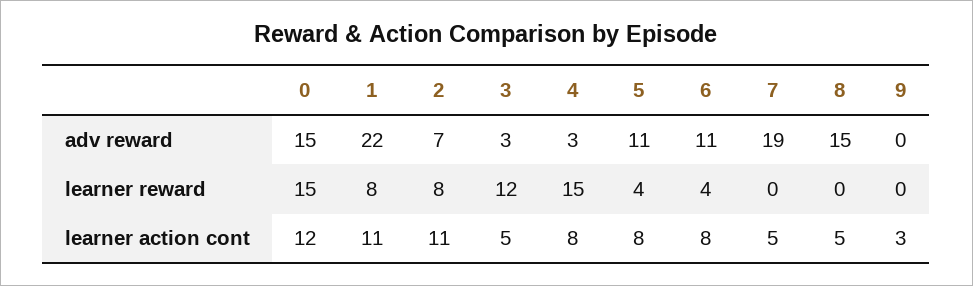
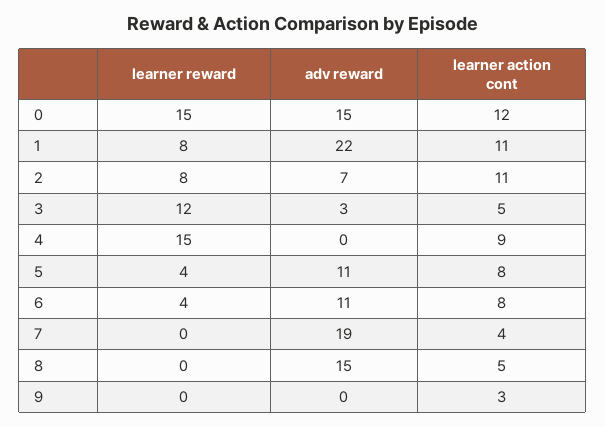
4, adv reward: 3 -> 0
4, learner action cont: 8 -> 9
7, learner action cont: 5 -> 4

